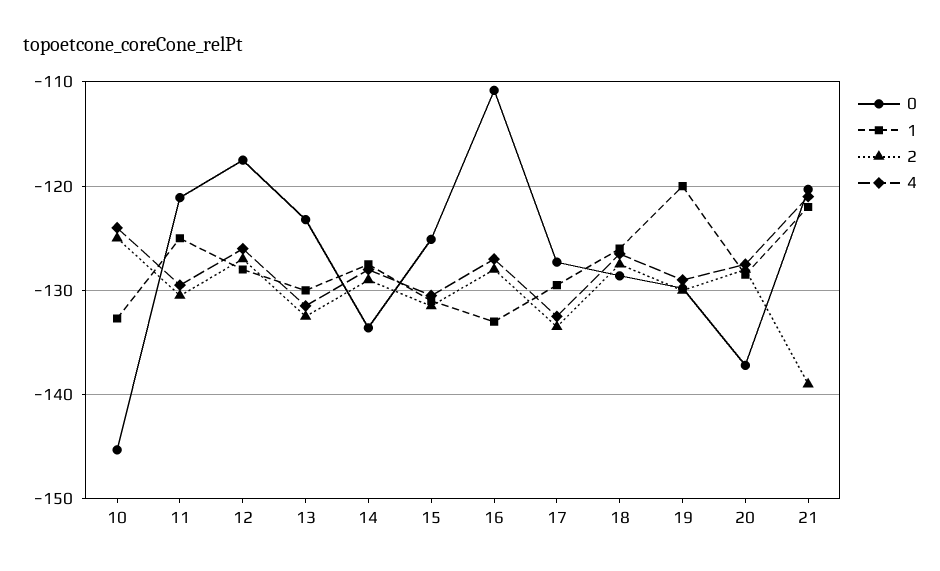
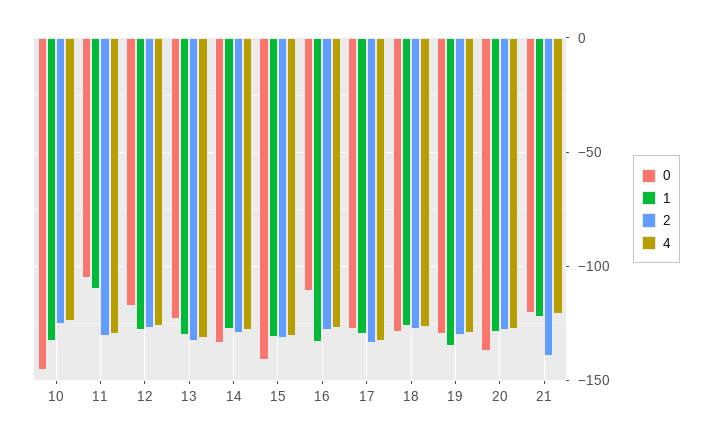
0, 11: -121 -> -105
1, 11: -125 -> -110
0, 15: -125 -> -140
1, 19: -120 -> -135

